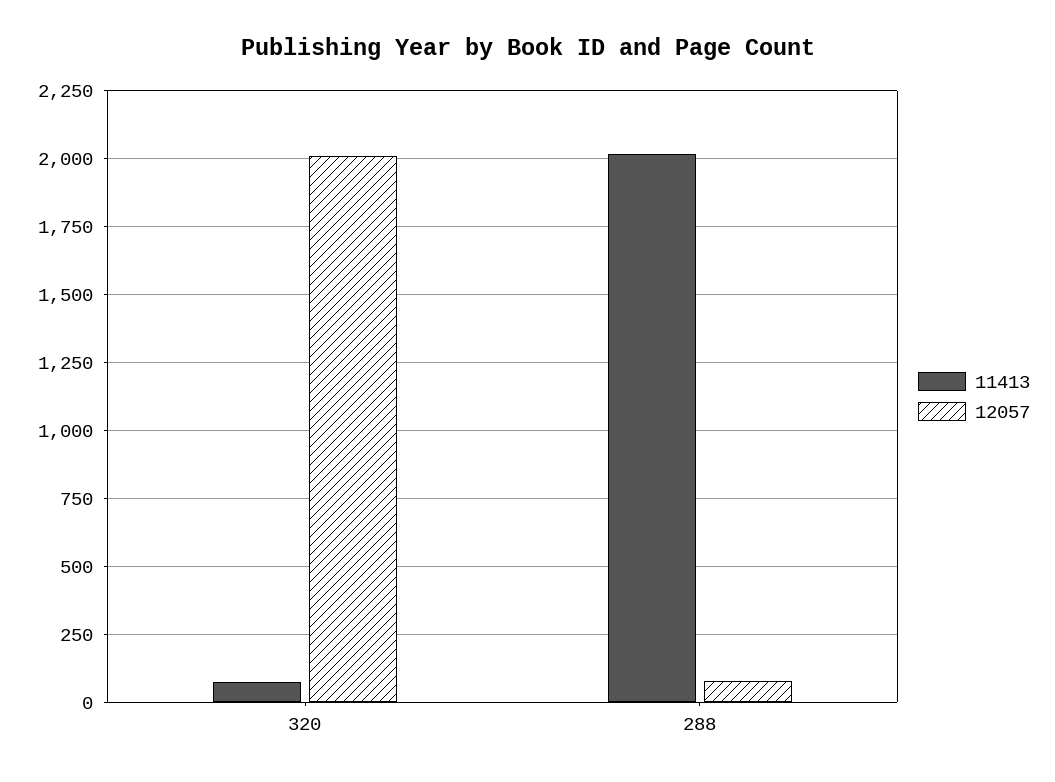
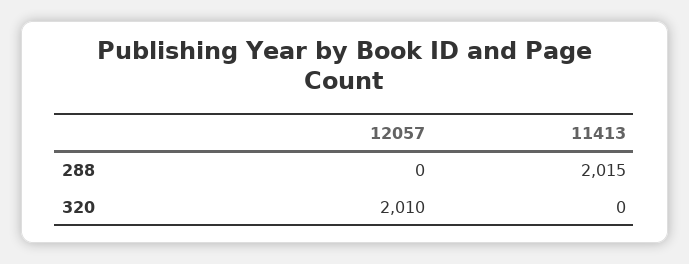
11413, 320: 75 -> 0
12057, 288: 75 -> 0

